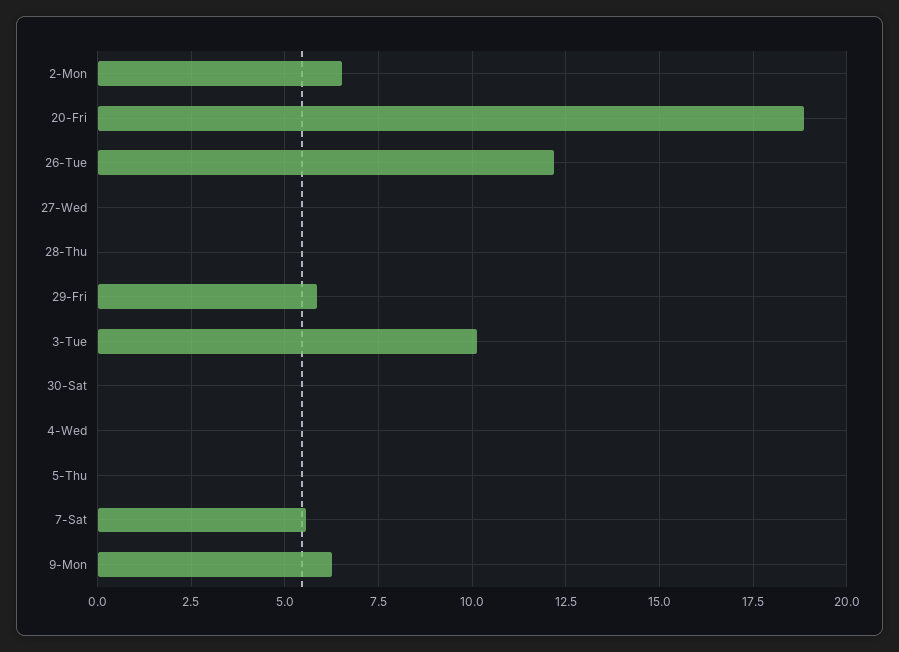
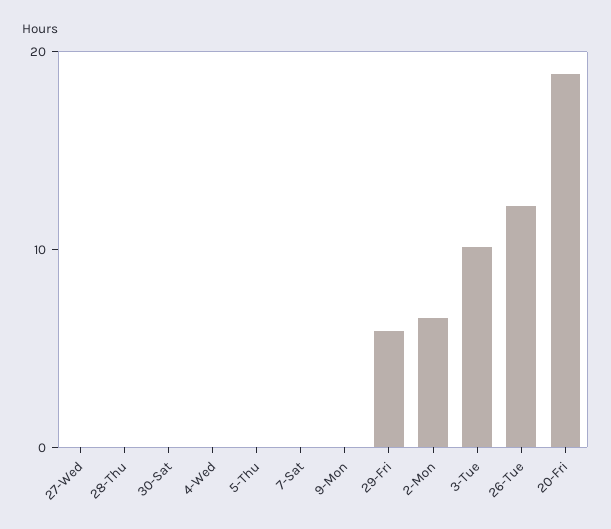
7-Sat: 5.5 -> 0
9-Mon: 6.25 -> 0

